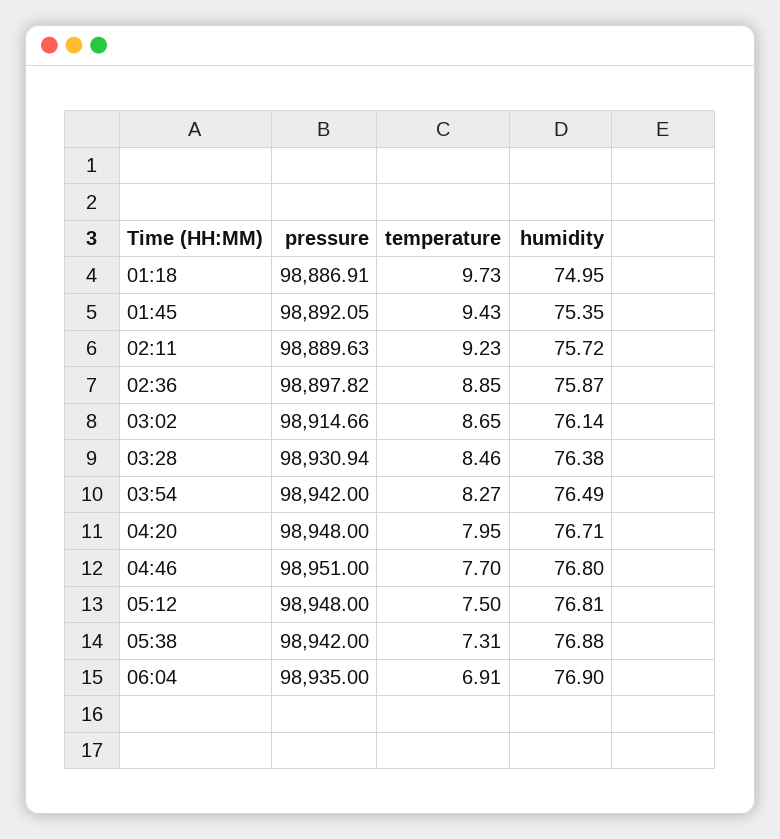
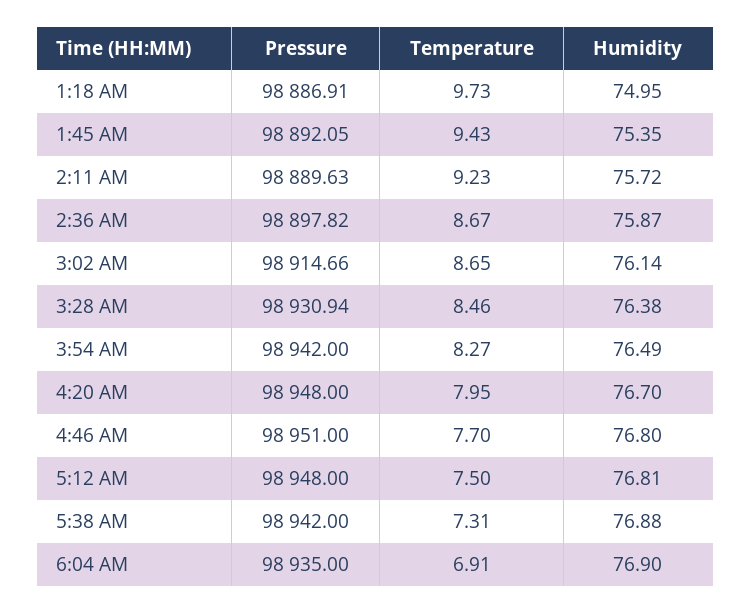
temperature, 02:36: 8.85 -> 8.67
humidity, 04:20: 76.71 -> 76.7

